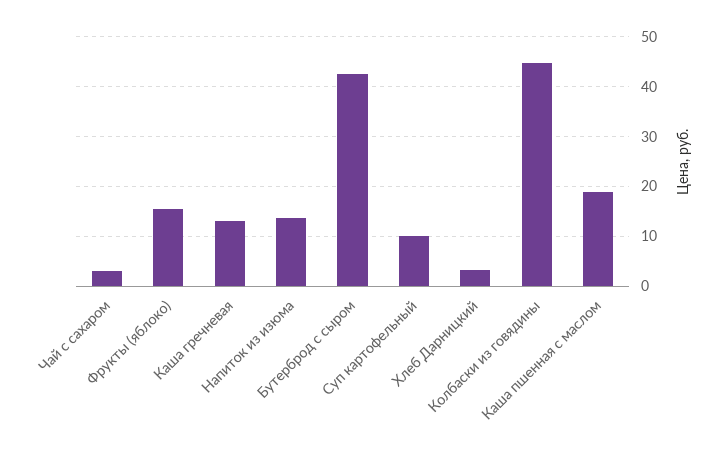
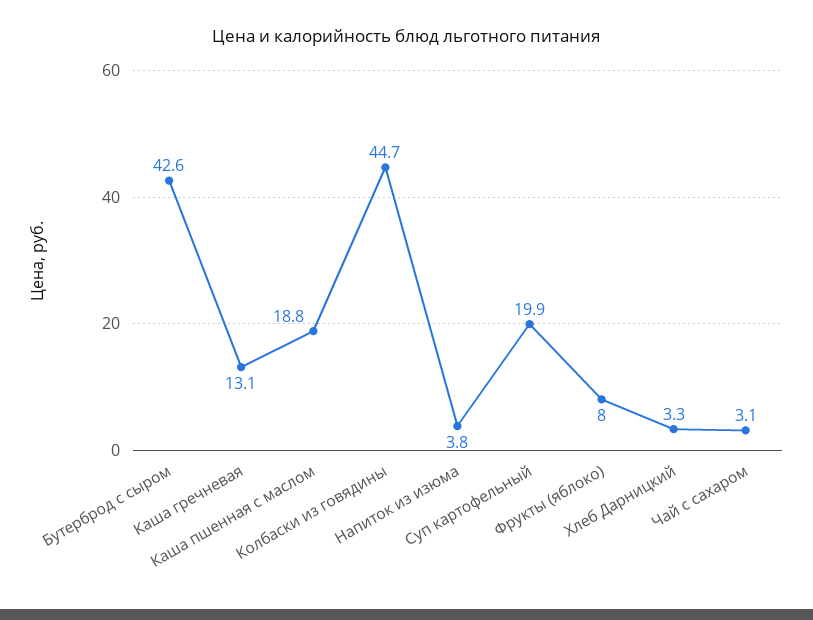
Фрукты (яблоко): 16 -> 8
Напиток из изюма: 14 -> 3.8
Суп картофельный: 10 -> 19.9

